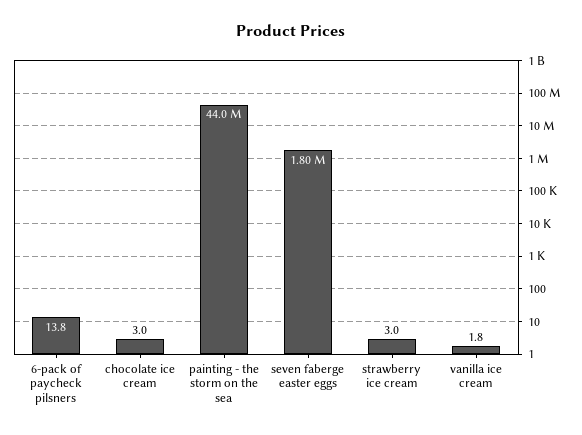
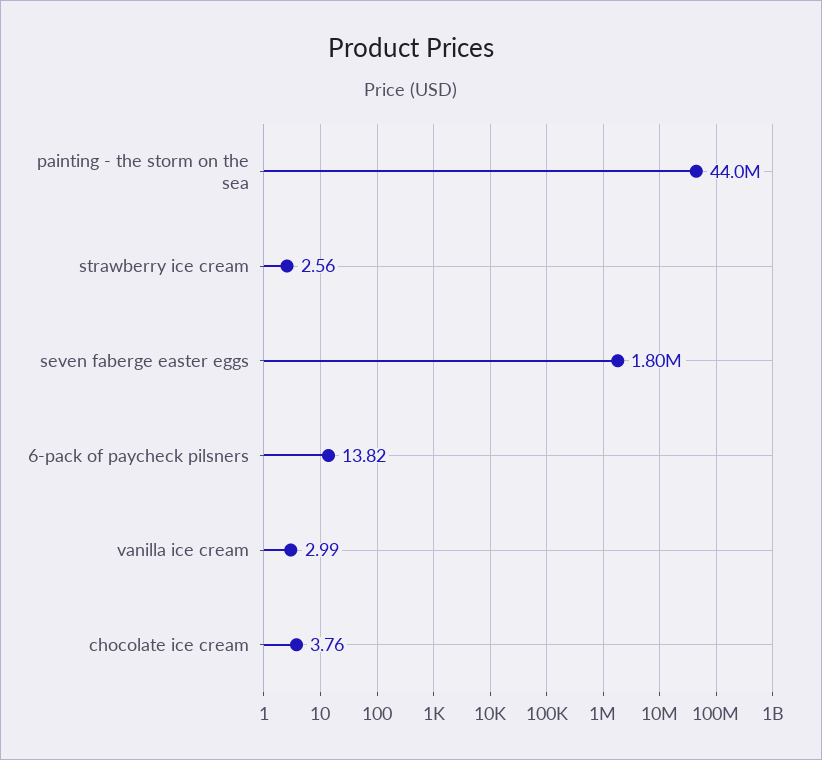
chocolate ice cream: 3 -> 3.76
strawberry ice cream: 3 -> 2.56
vanilla ice cream: 1.8 -> 2.99

